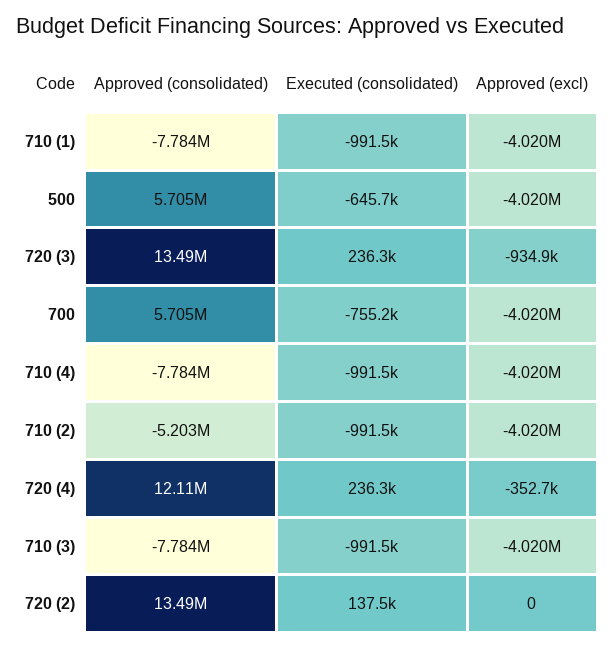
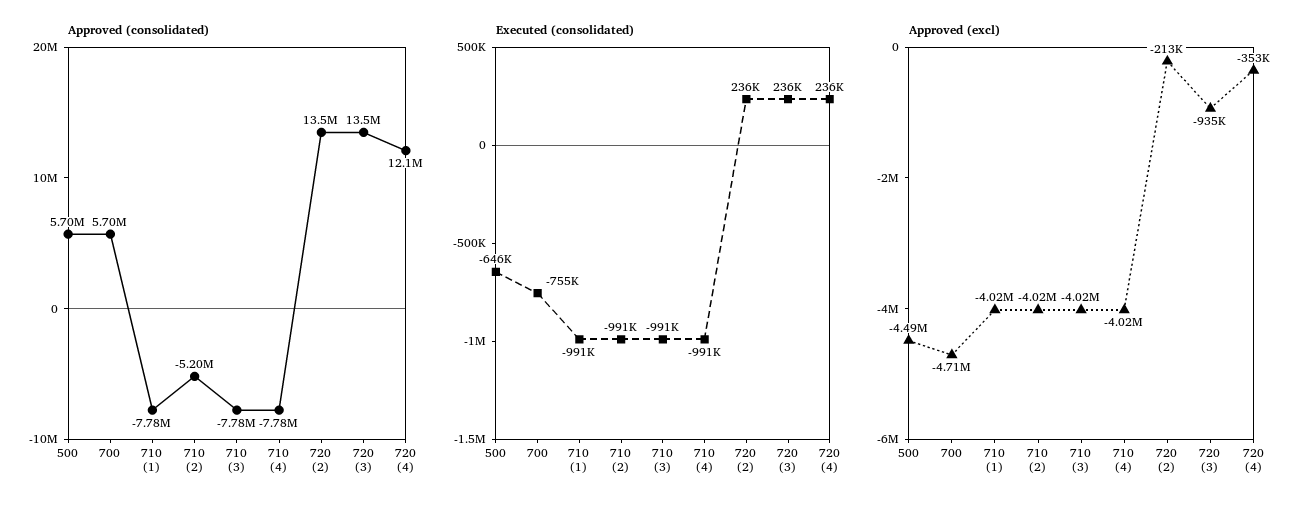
Approved (excl), 500: -4020000 -> -4490000
Approved (excl), 700: -4020000 -> -4710000
Executed (consolidated), 720 (2): 137500 -> 236000
Approved (excl), 720 (2): 0 -> -213000

